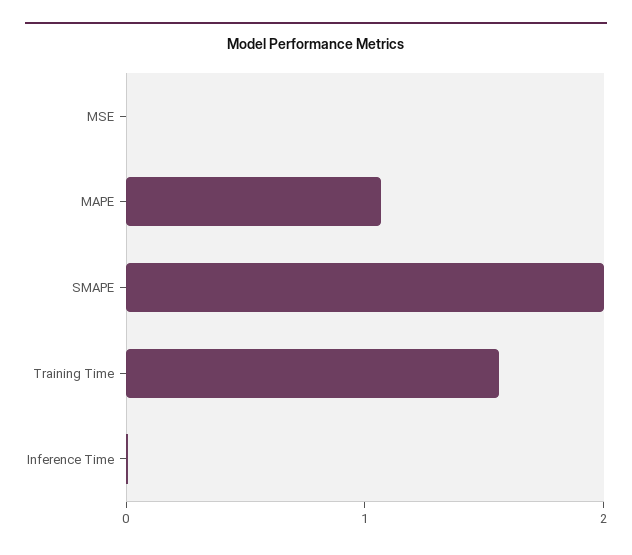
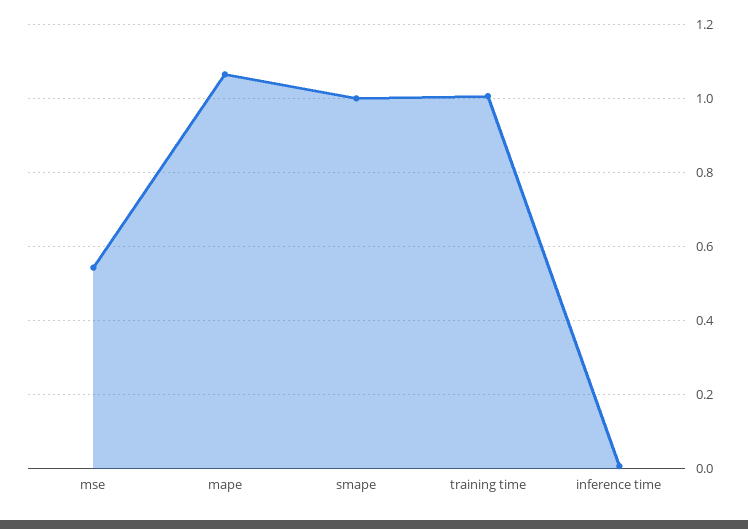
MSE: 0 -> 0.54
SMAPE: 2 -> 1
Training Time: 1.6 -> 1

